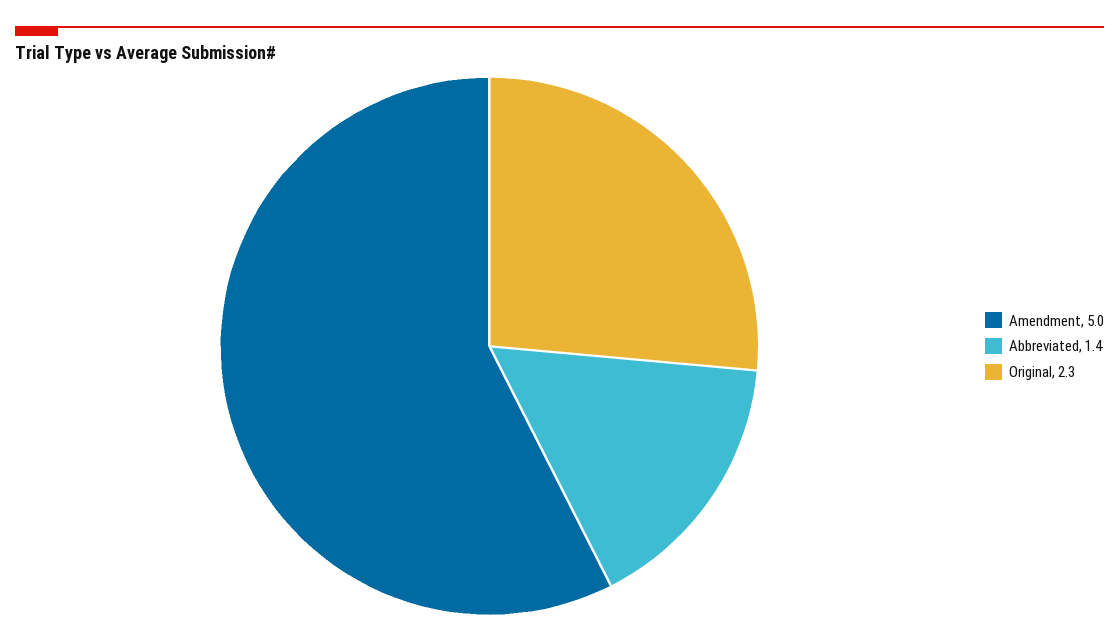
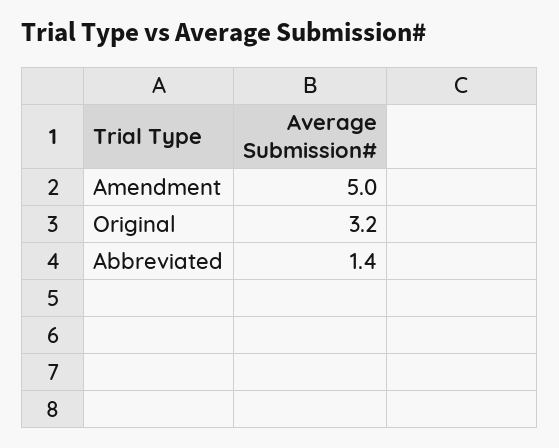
Original: 2.3 -> 3.2

